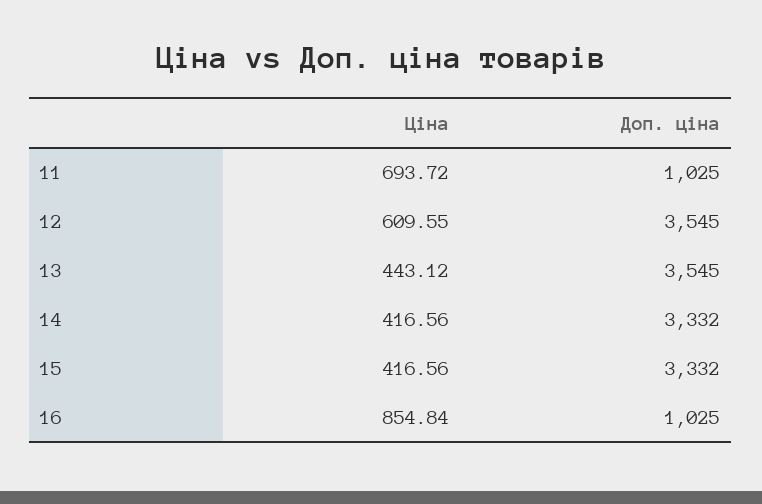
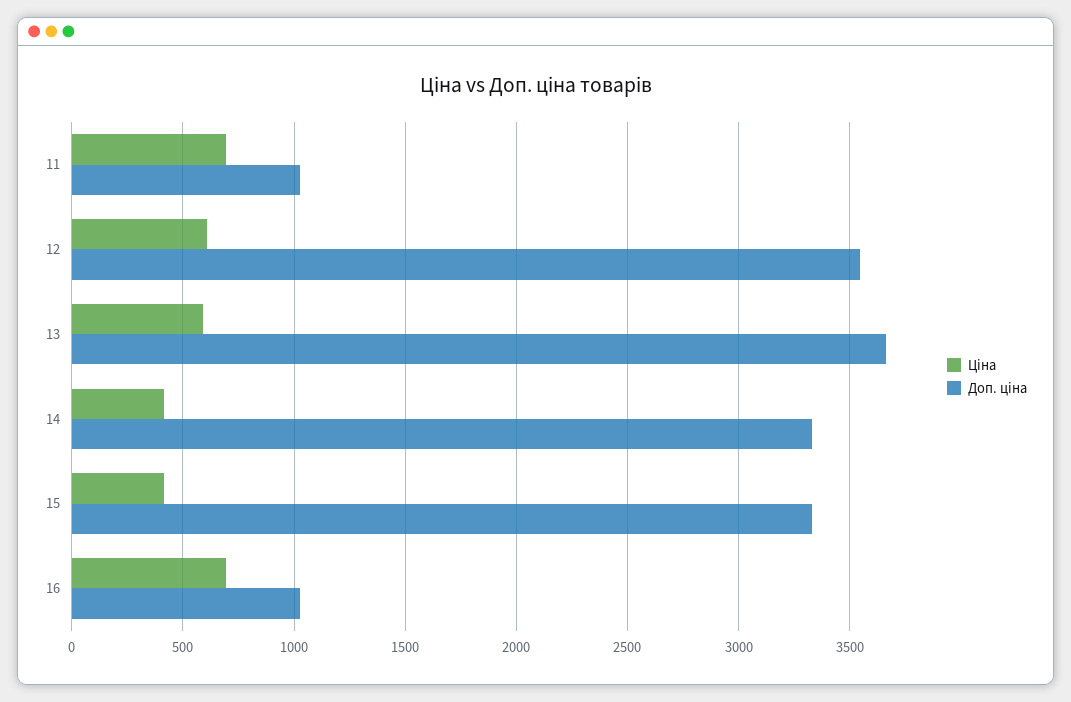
Ціна, 13: 443.12 -> 600
Доп. ціна, 13: 3545 -> 3650
Ціна, 16: 854.84 -> 700

